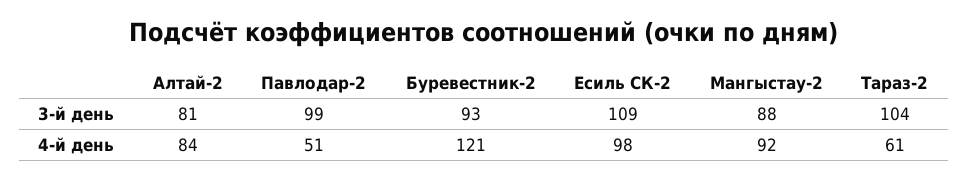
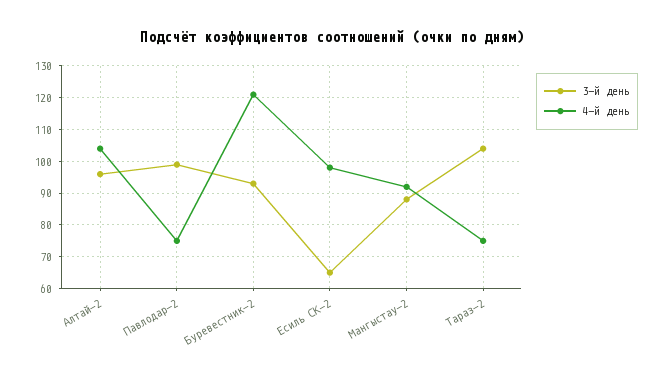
3-й день, Алтай-2: 81 -> 95
3-й день, Есиль СК-2: 109 -> 65
4-й день, Алтай-2: 84 -> 105
4-й день, Павлодар-2: 51 -> 75
4-й день, Тараз-2: 61 -> 75

